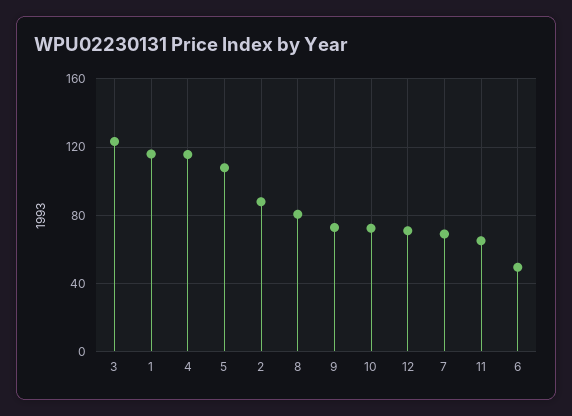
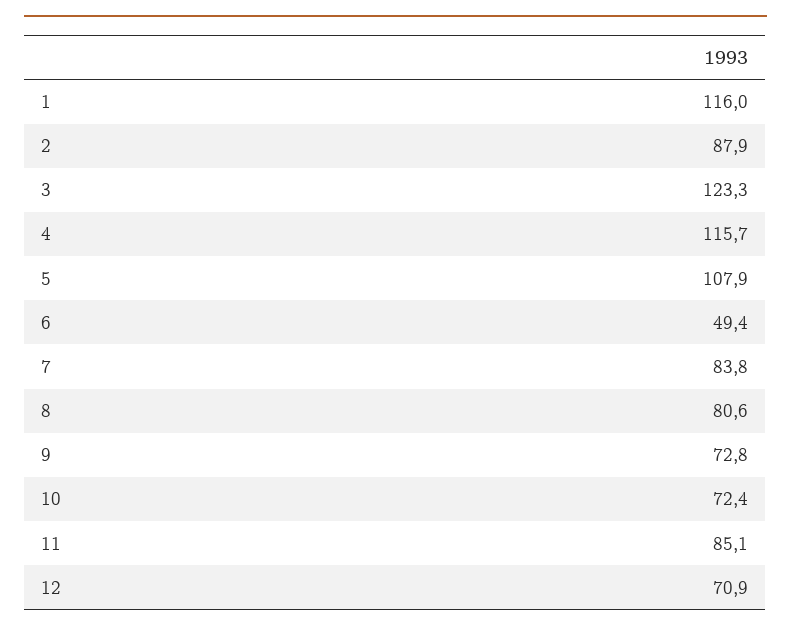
7: 70 -> 83.8
11: 65 -> 85.1

